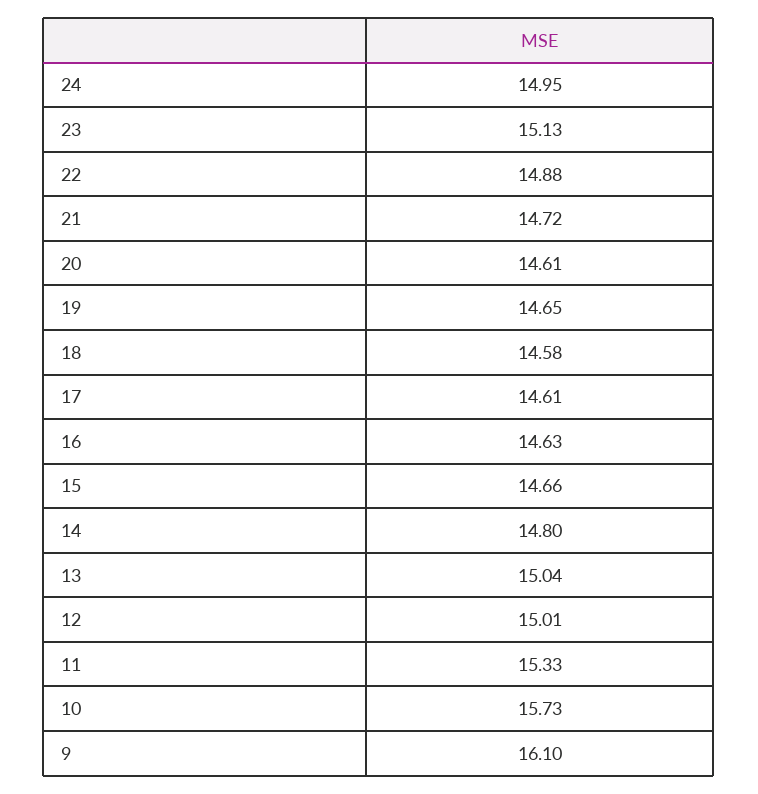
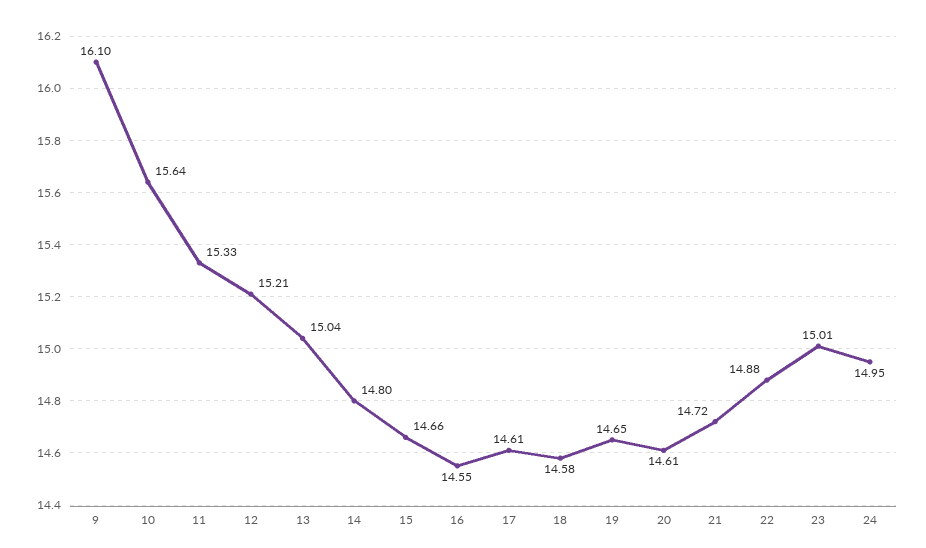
23: 15.13 -> 15.01
16: 14.63 -> 14.55
12: 15.01 -> 15.21
10: 15.73 -> 15.64

